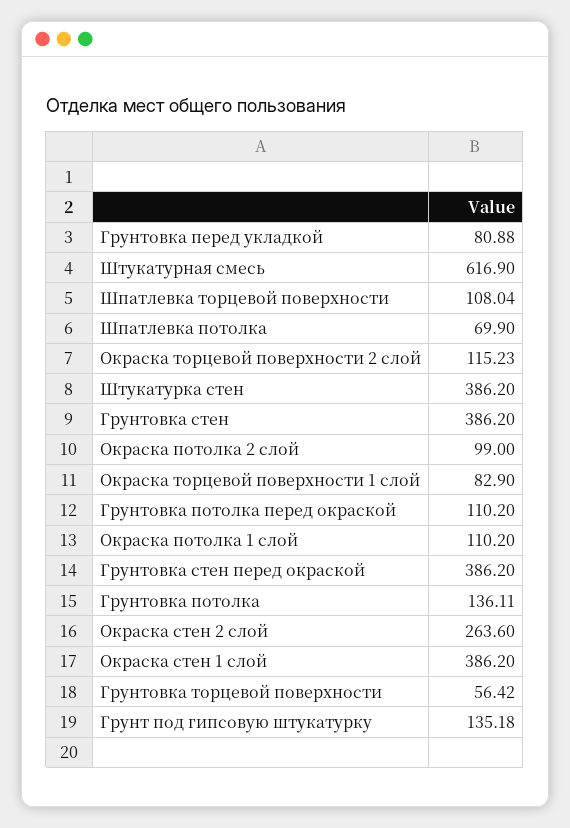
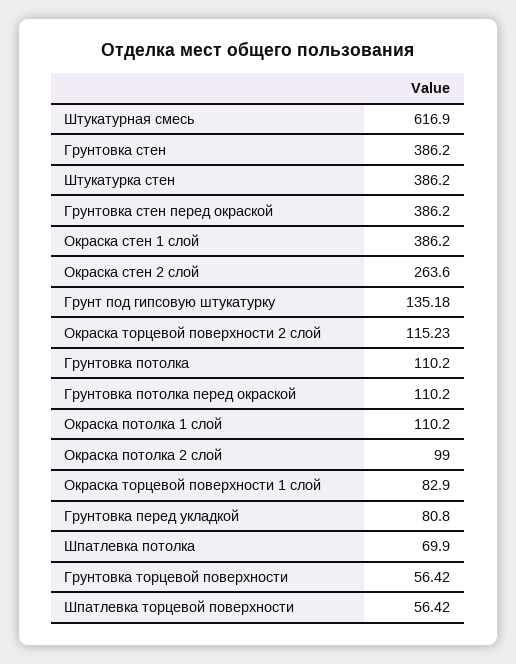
Грунтовка перед укладкой: 80.88 -> 80.8
Шпатлевка торцевой поверхности: 108.04 -> 56.42
Грунтовка потолка: 136.11 -> 110.2

